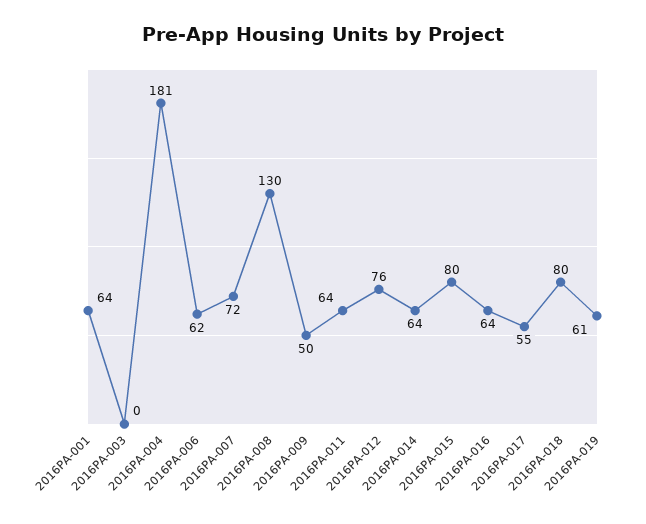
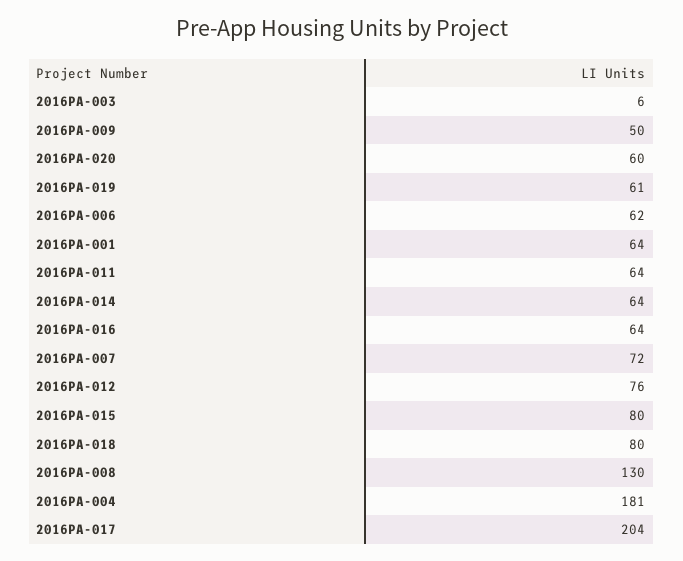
2016PA-003: 0 -> 6
2016PA-017: 55 -> 204
2016PA-020: none -> 60

